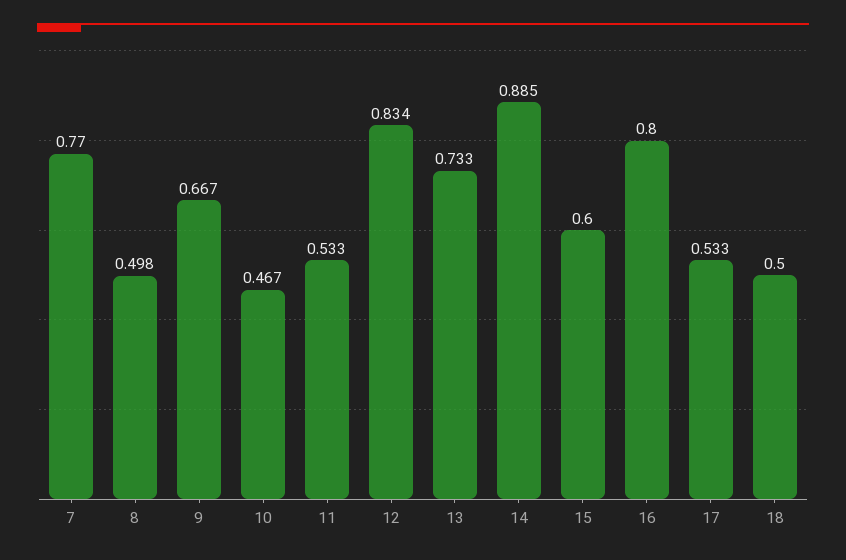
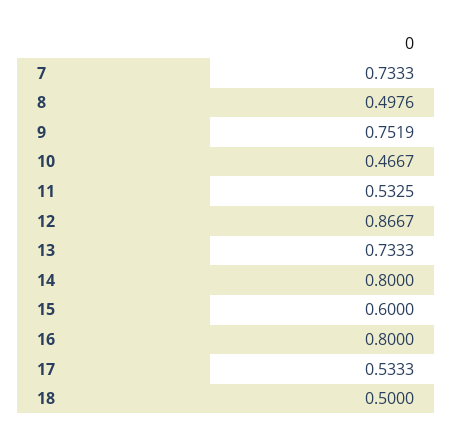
7: 0.77 -> 0.7333
9: 0.667 -> 0.7519
12: 0.834 -> 0.8667
14: 0.885 -> 0.8

